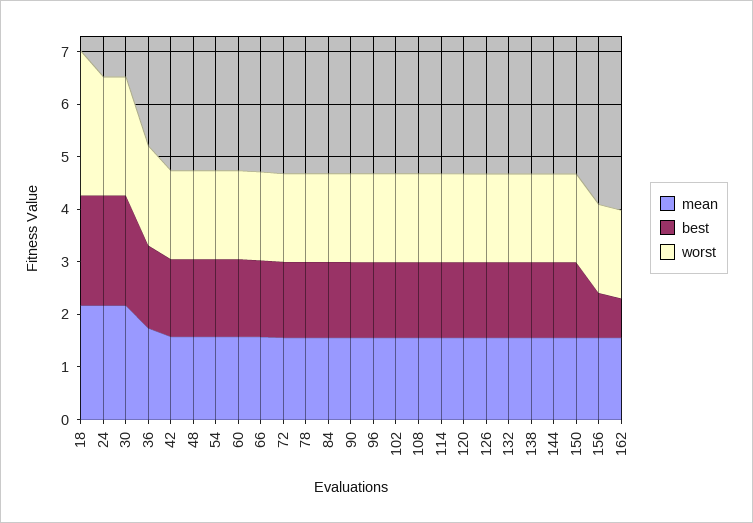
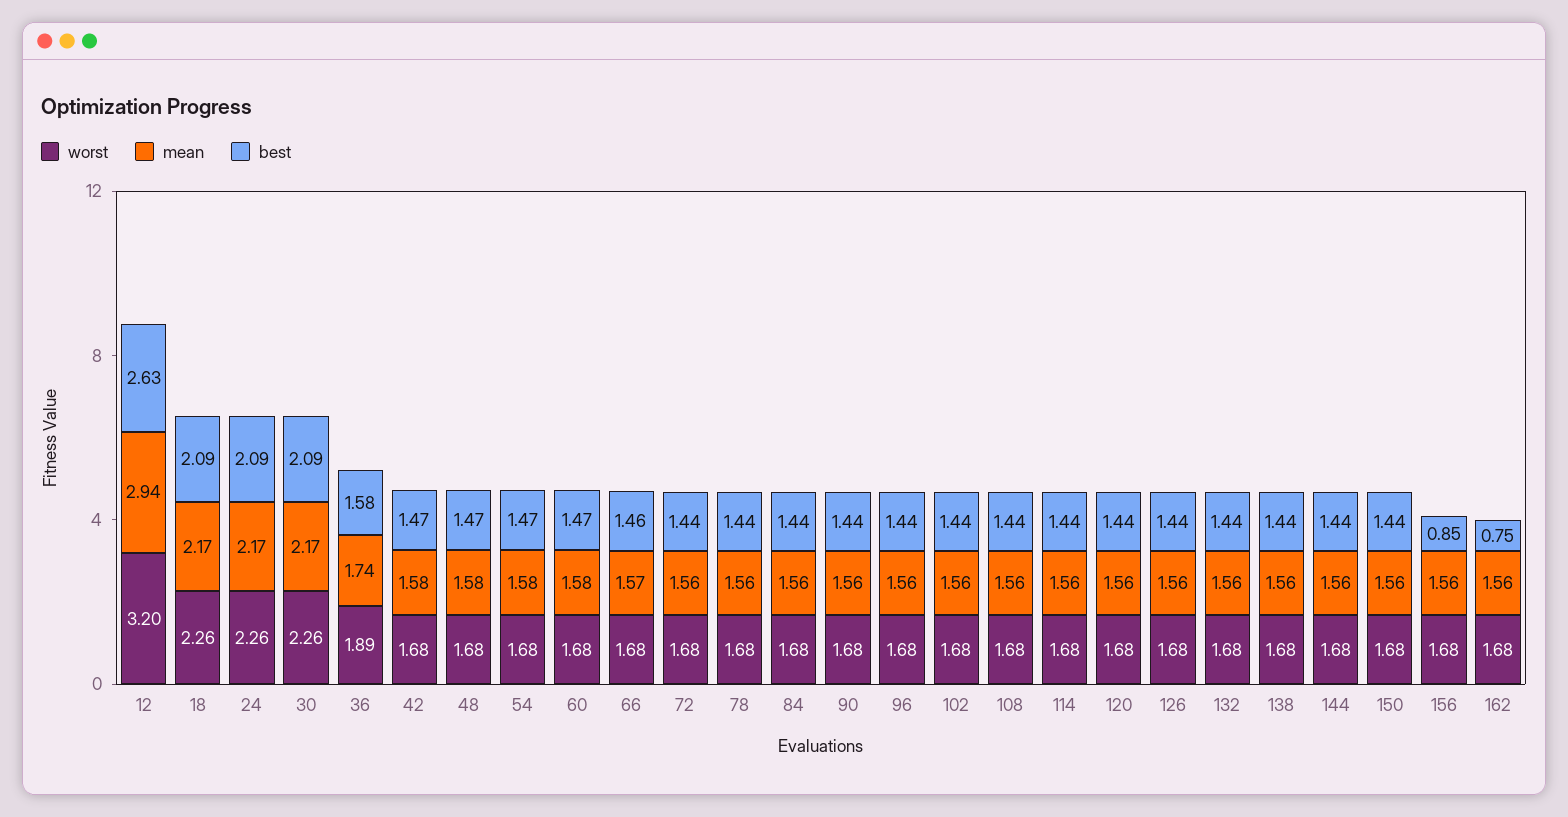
worst, 18: 2.8 -> 2.26
worst, 12: none -> 3.2
mean, 12: none -> 2.94
best, 12: none -> 2.63

